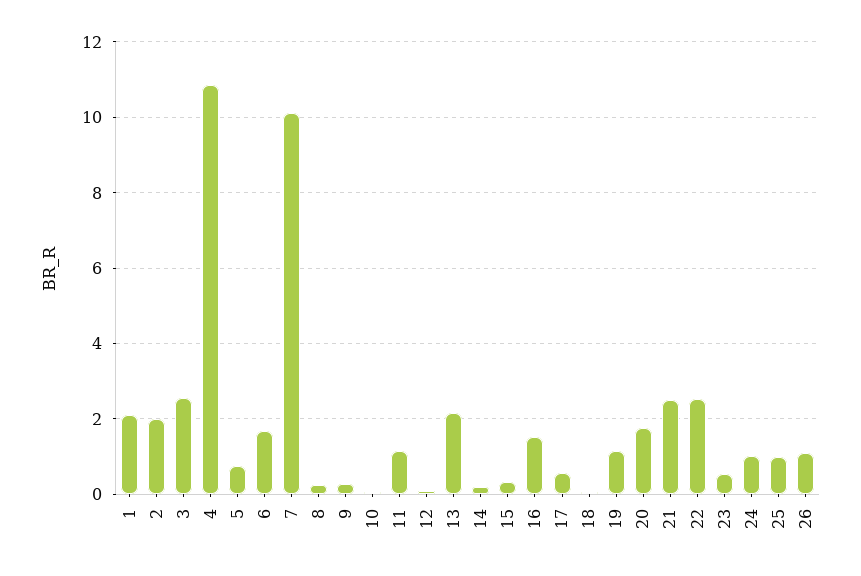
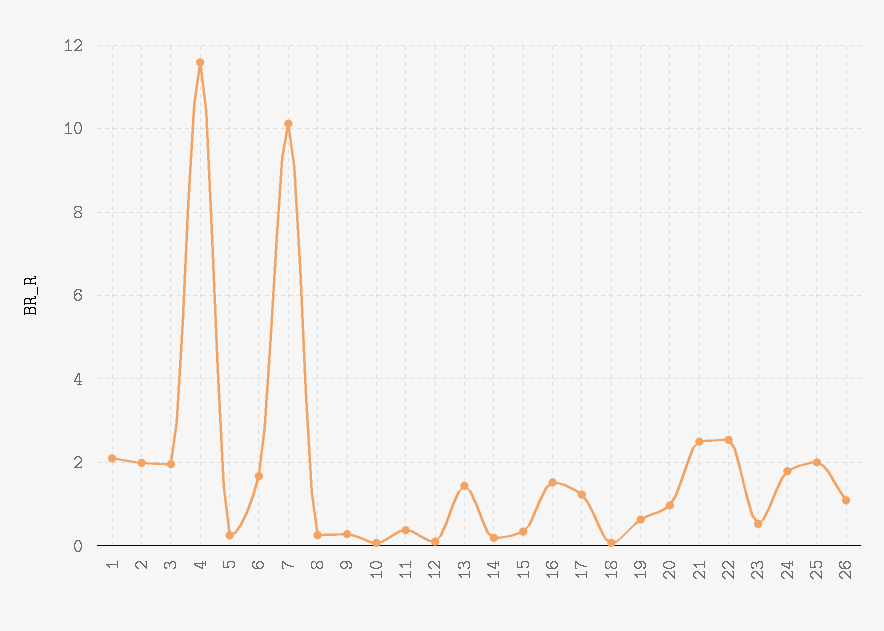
3: 2.6 -> 2
4: 10.8 -> 11.6
5: 0.8 -> 0.2
11: 1.2 -> 0.4
13: 2.2 -> 1.4
17: 0.6 -> 1.2
19: 1.2 -> 0.6
20: 1.8 -> 1
24: 1 -> 1.8
25: 1 -> 2

